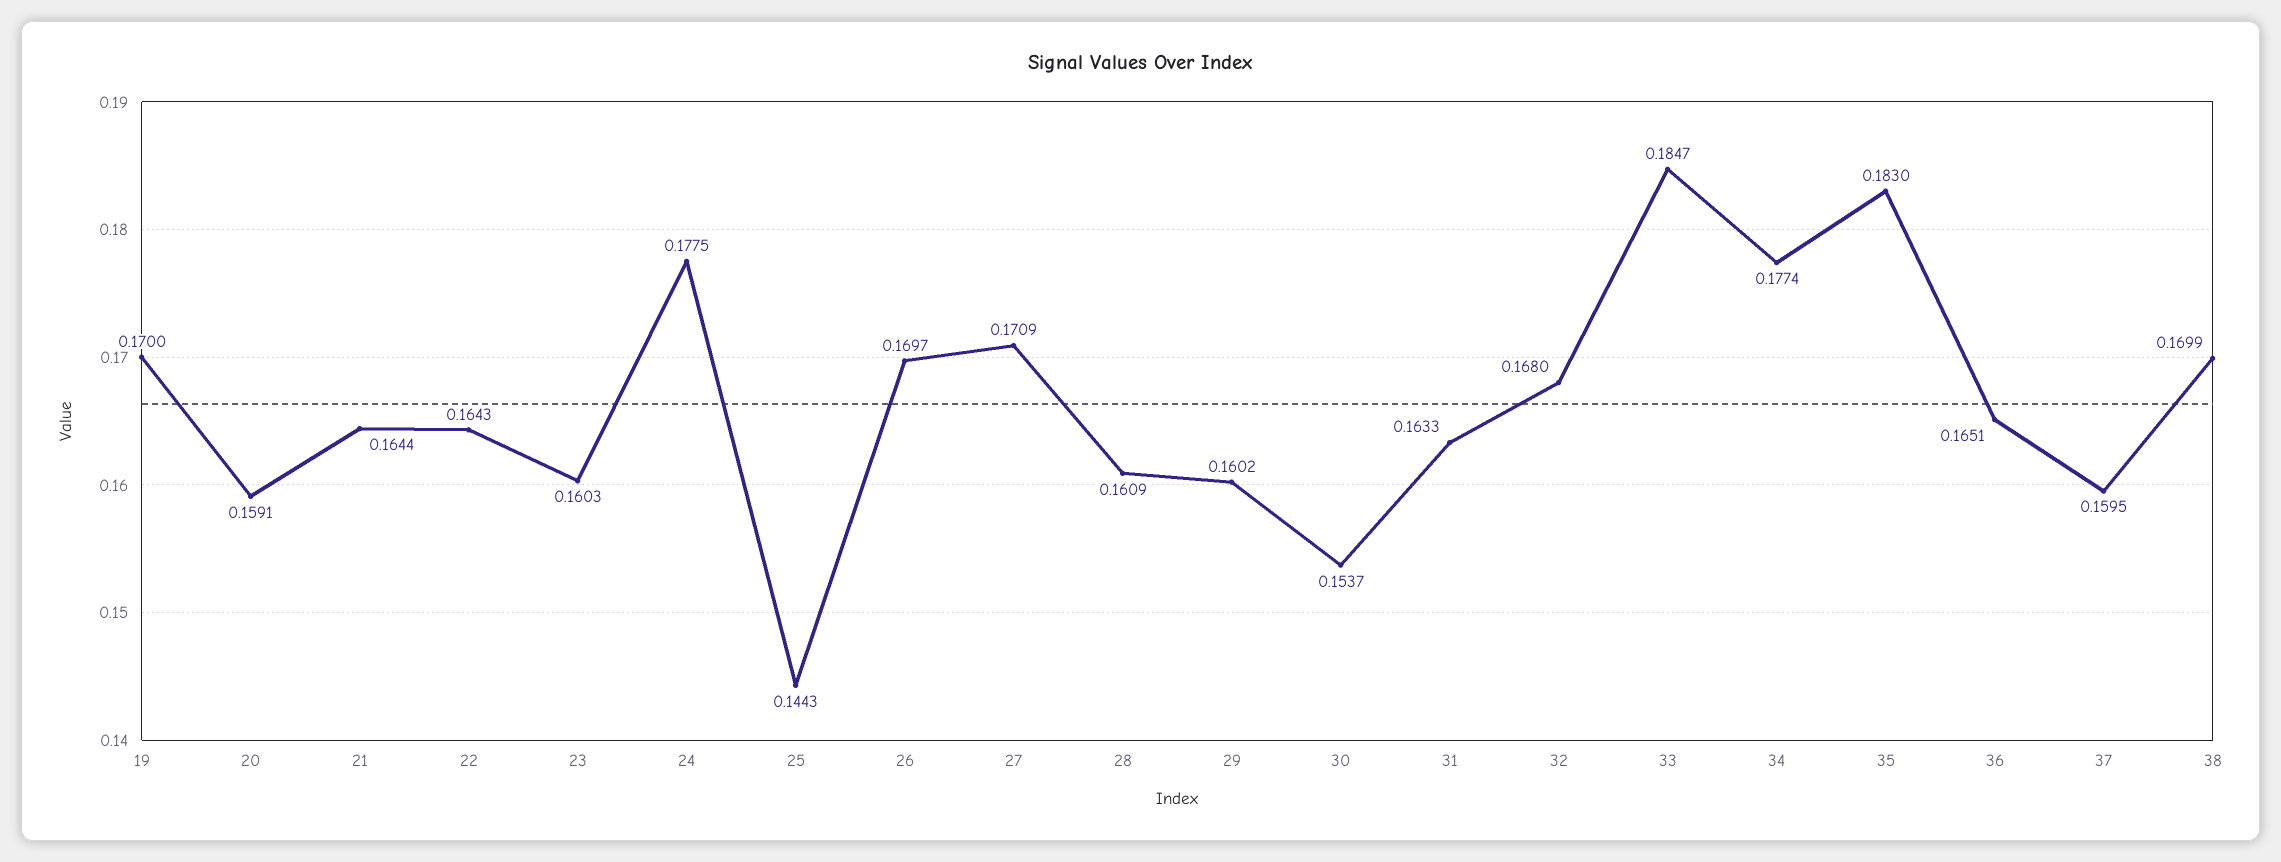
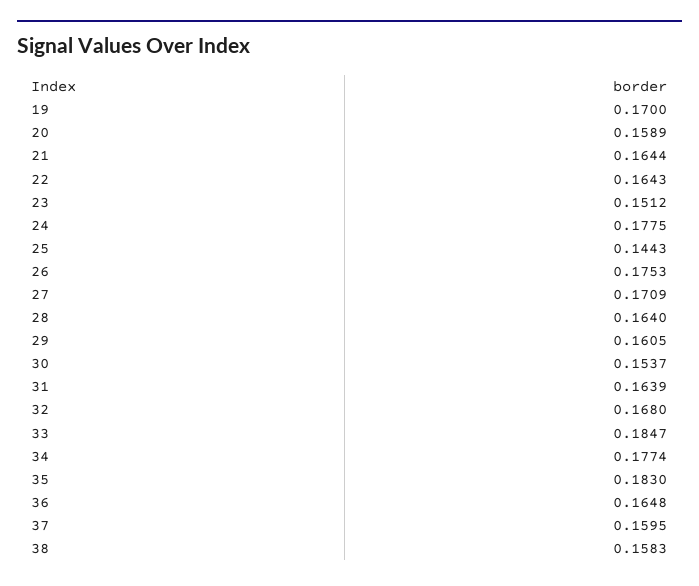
20: 0.1591 -> 0.1589
23: 0.1603 -> 0.1512
26: 0.1697 -> 0.1753
28: 0.1609 -> 0.164
29: 0.1602 -> 0.1605
31: 0.1633 -> 0.1639
36: 0.1651 -> 0.1648
38: 0.1699 -> 0.1583

